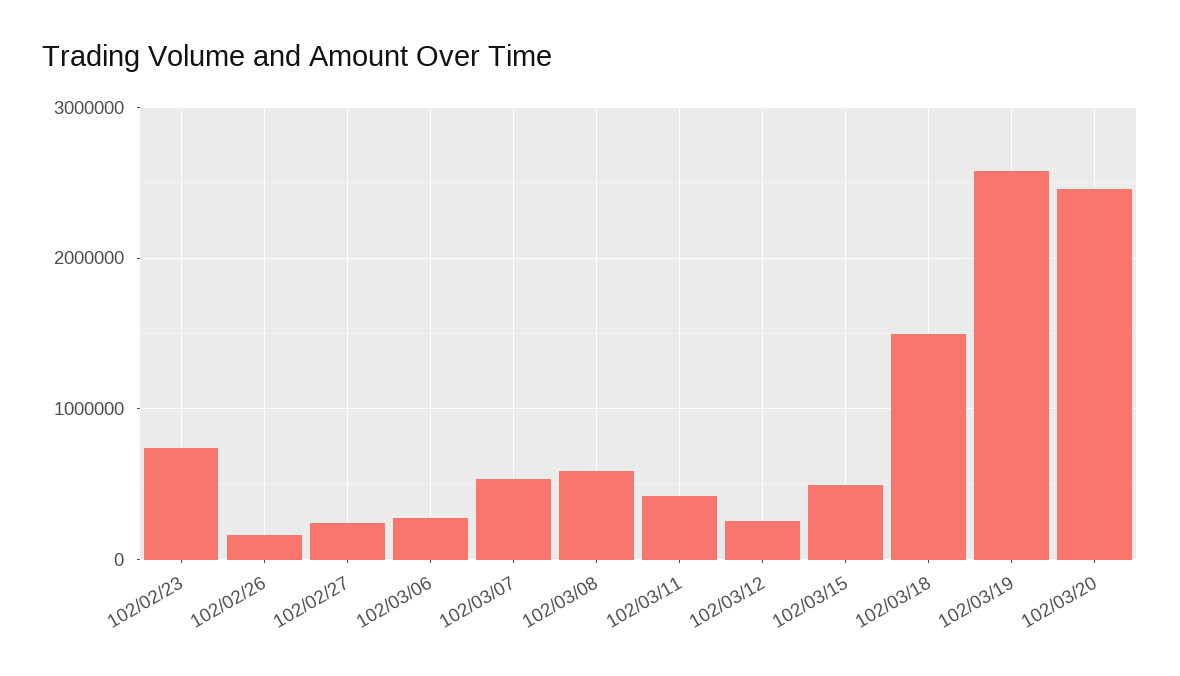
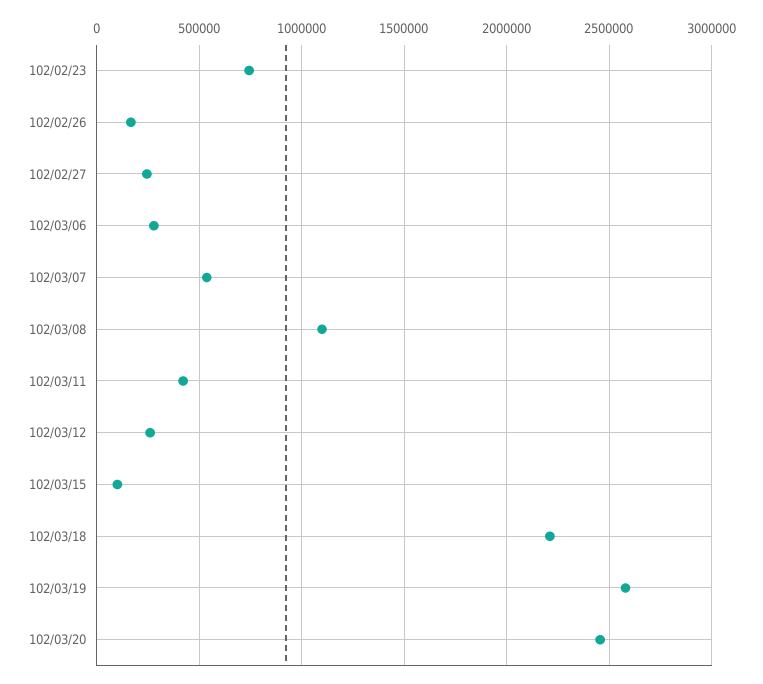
102/03/08: 600000 -> 1100000
102/03/15: 500000 -> 100000
102/03/18: 1500000 -> 2200000

